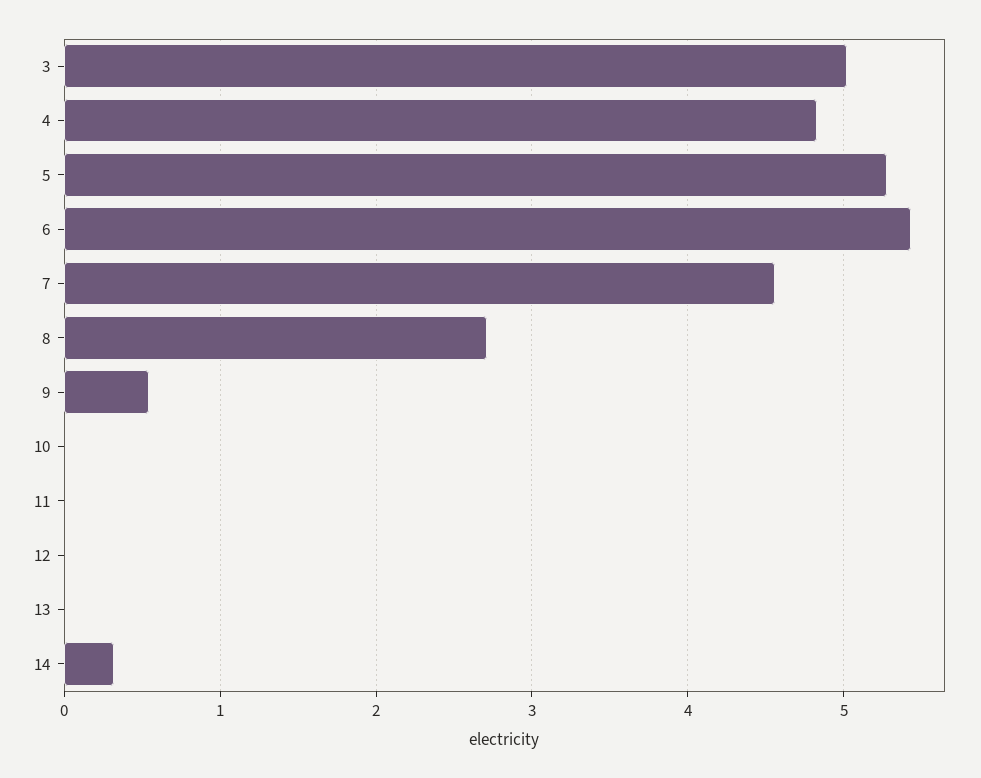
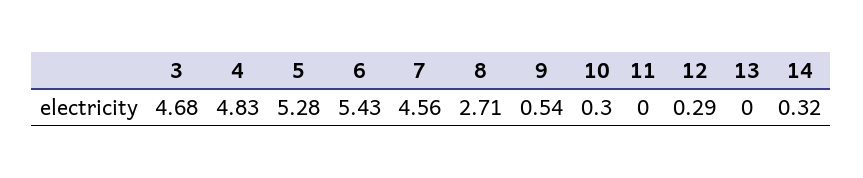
3: 5 -> 4.68
10: 0 -> 0.3
12: 0 -> 0.29

